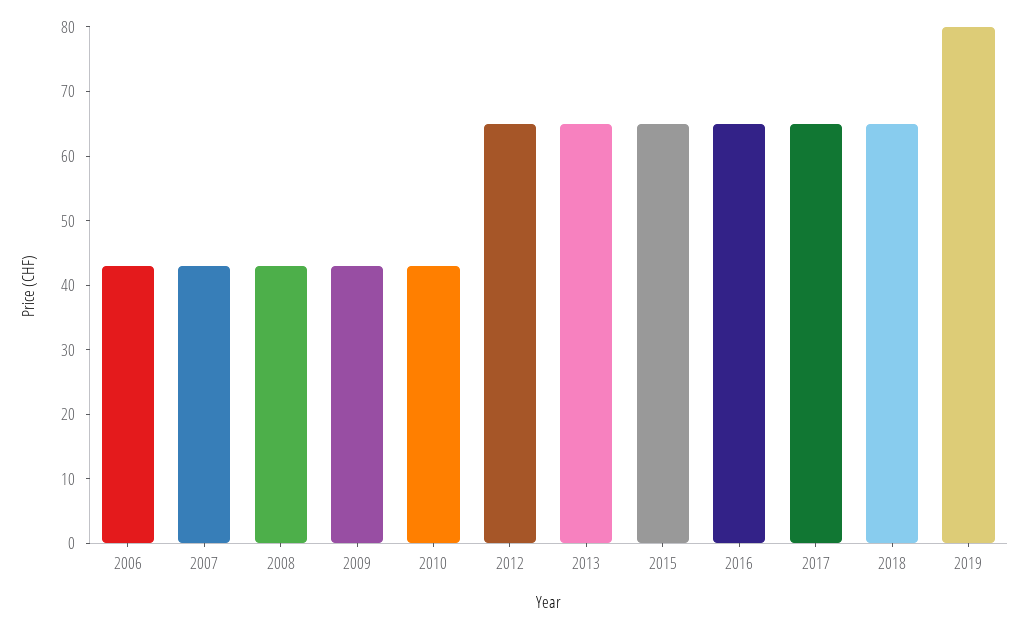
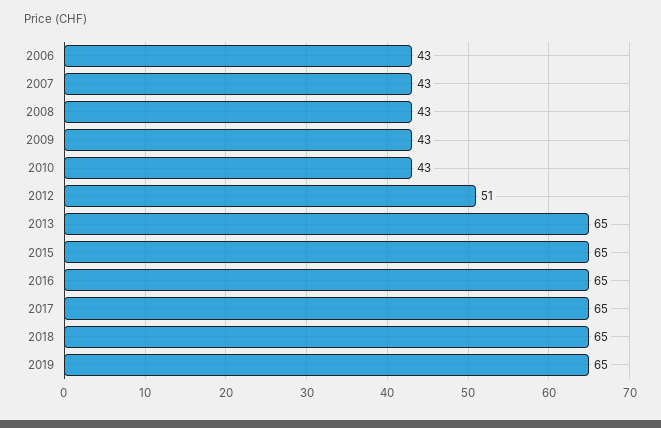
2012: 65 -> 51
2019: 80 -> 65

